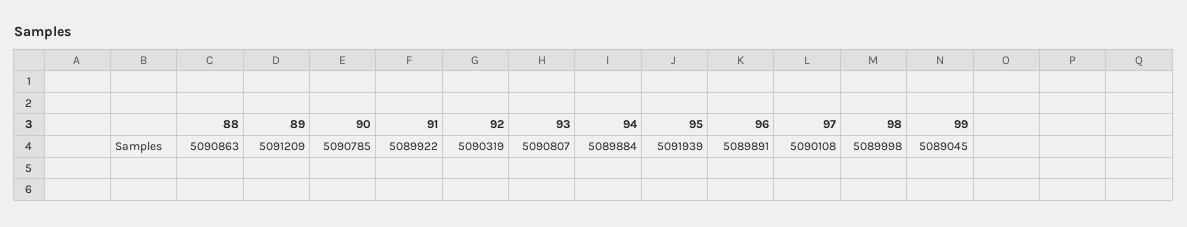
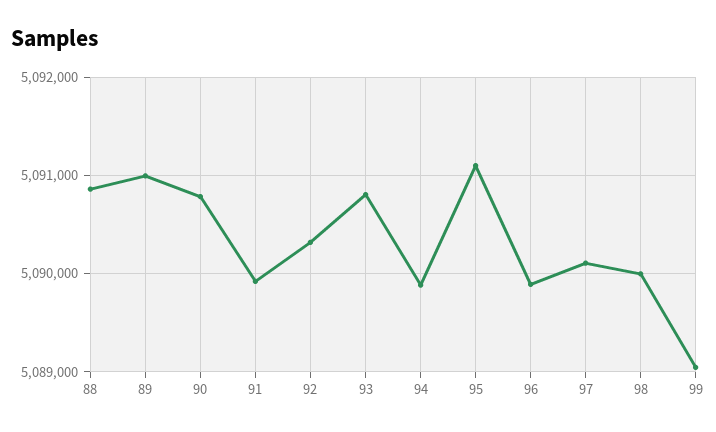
89: 5091209 -> 5091000
95: 5091939 -> 5091100

